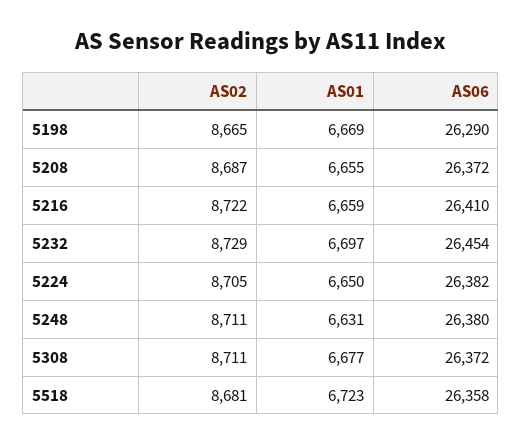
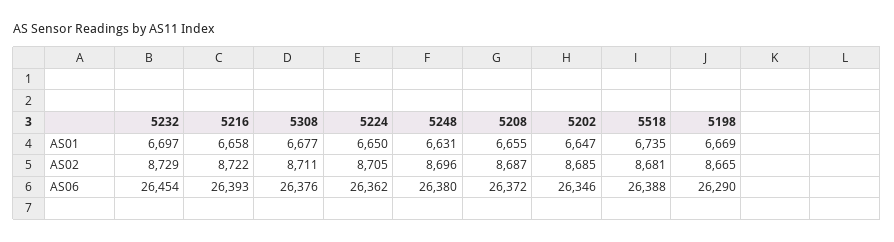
AS01, 5216: 6659 -> 6658
AS06, 5216: 26410 -> 26393
AS06, 5224: 26382 -> 26362
AS02, 5248: 8711 -> 8696
AS06, 5308: 26372 -> 26376
AS01, 5518: 6723 -> 6735
AS06, 5518: 26358 -> 26388
AS01, 5202: none -> 6647
AS02, 5202: none -> 8685
AS06, 5202: none -> 26346

